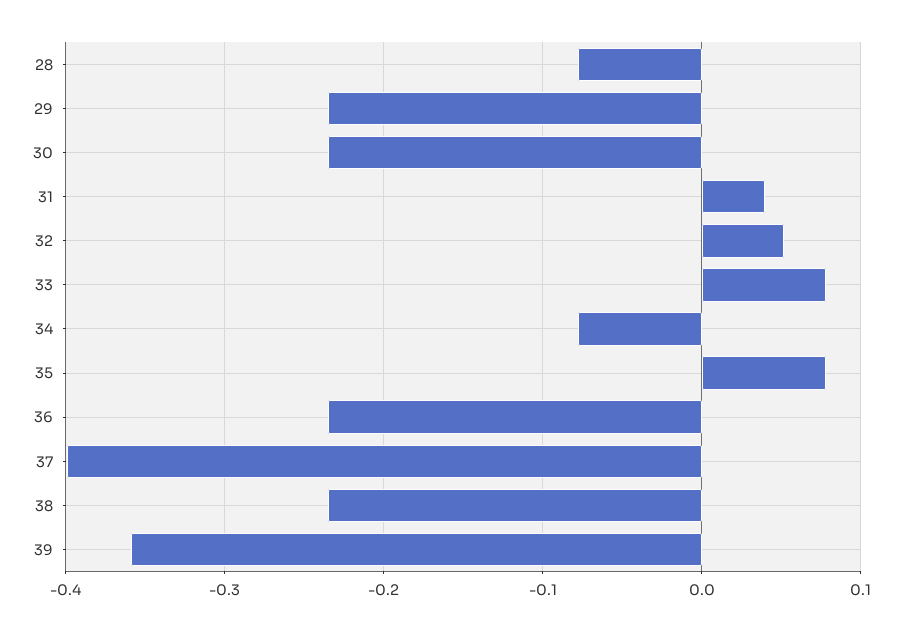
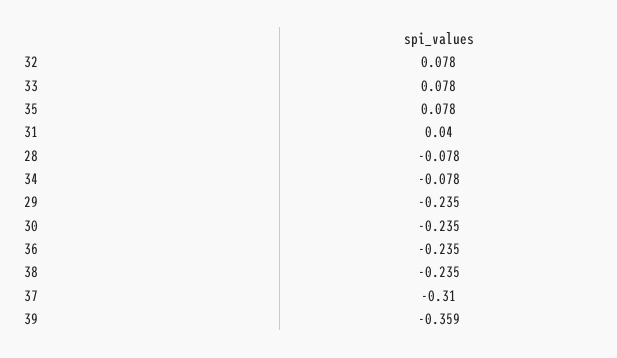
32: 0.05 -> 0.078
37: -0.4 -> -0.31

